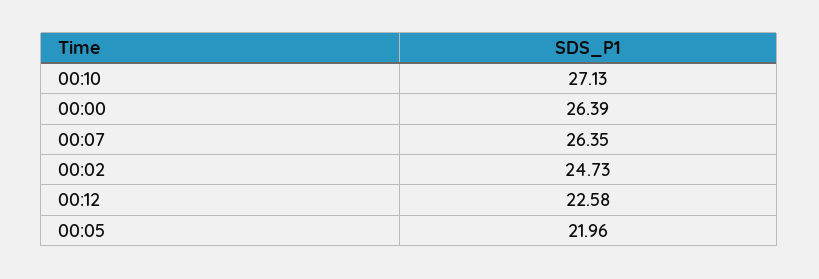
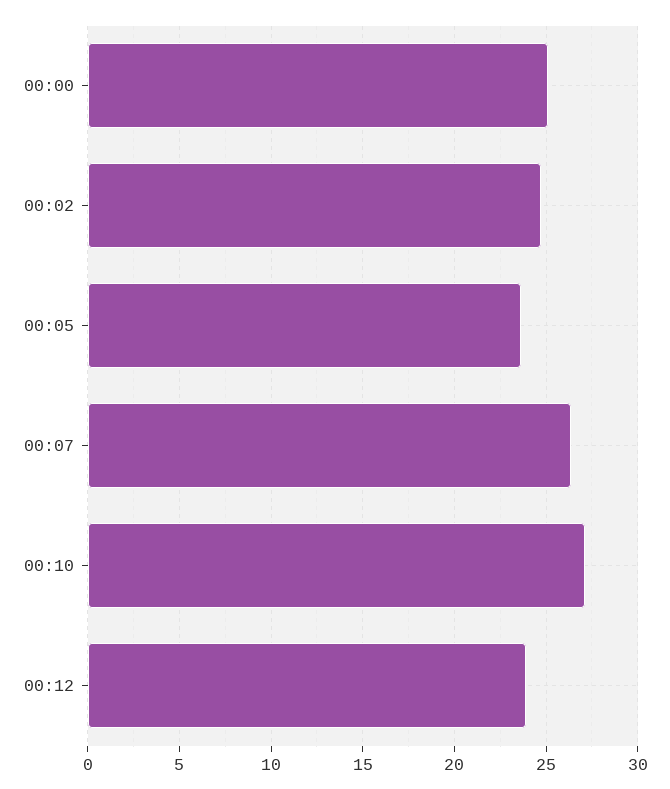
00:00: 26.39 -> 25
00:12: 22.58 -> 24
00:05: 21.96 -> 23.5

